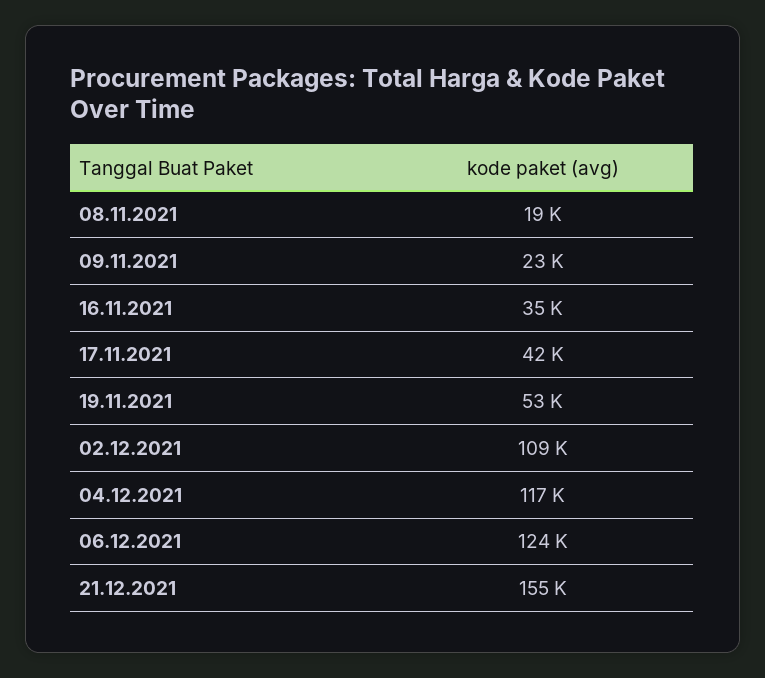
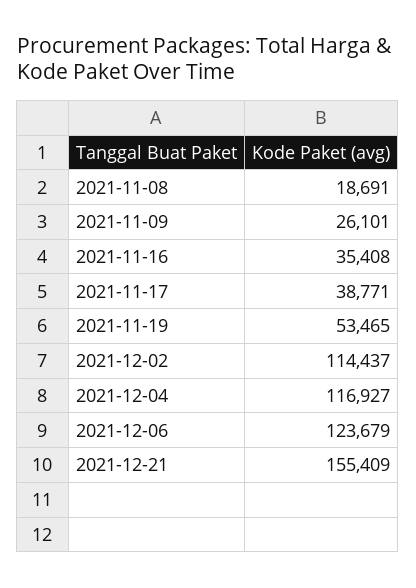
09.11.2021: 23000 -> 26101
17.11.2021: 42000 -> 38771
02.12.2021: 109000 -> 114437

